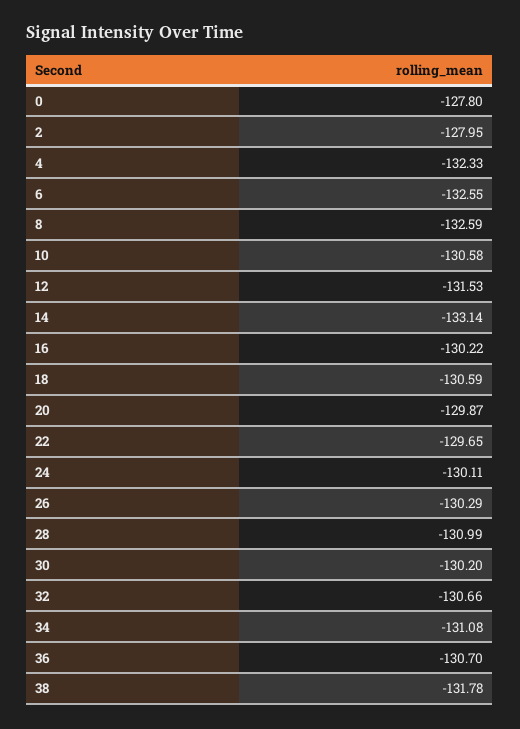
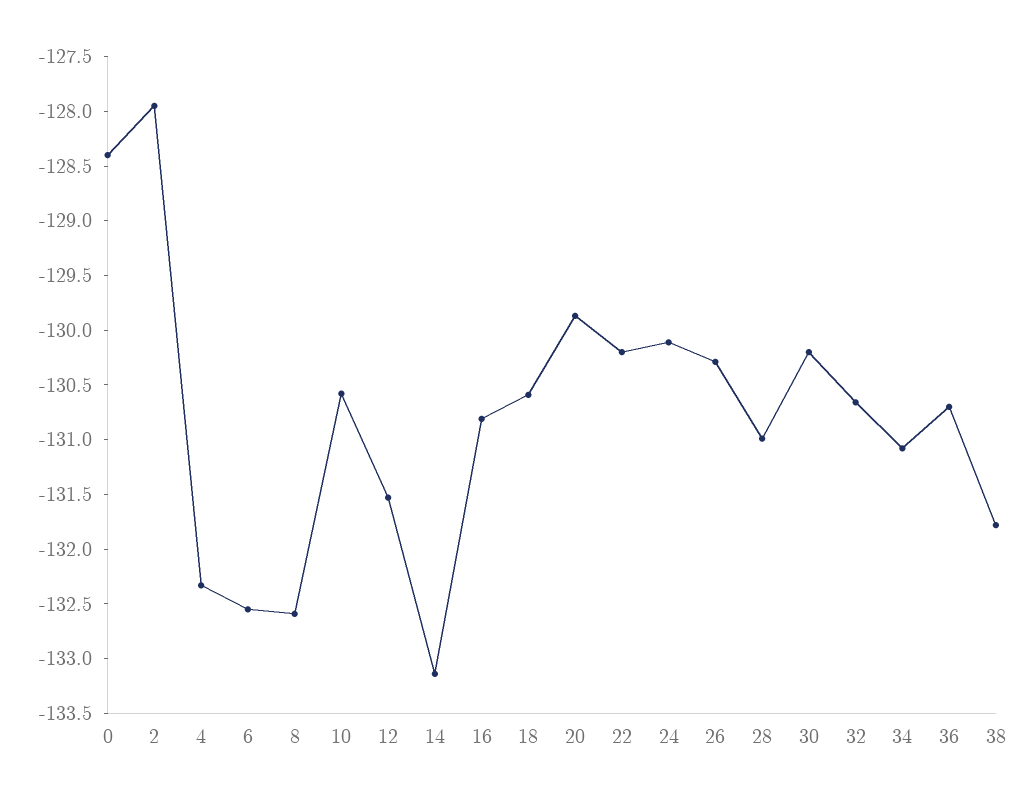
0: -127.8 -> -128.4
16: -130.22 -> -130.8
22: -129.65 -> -130.2

